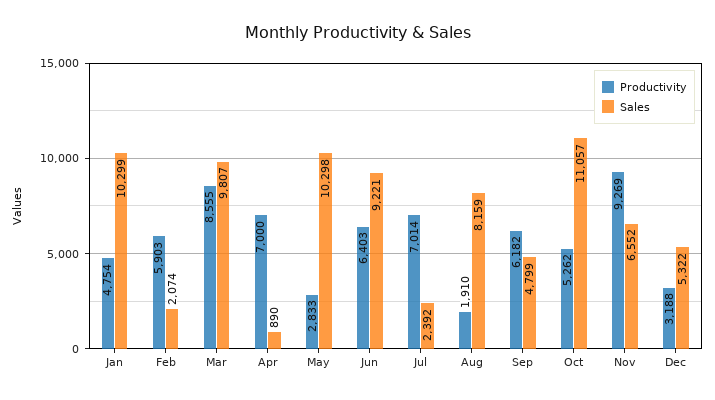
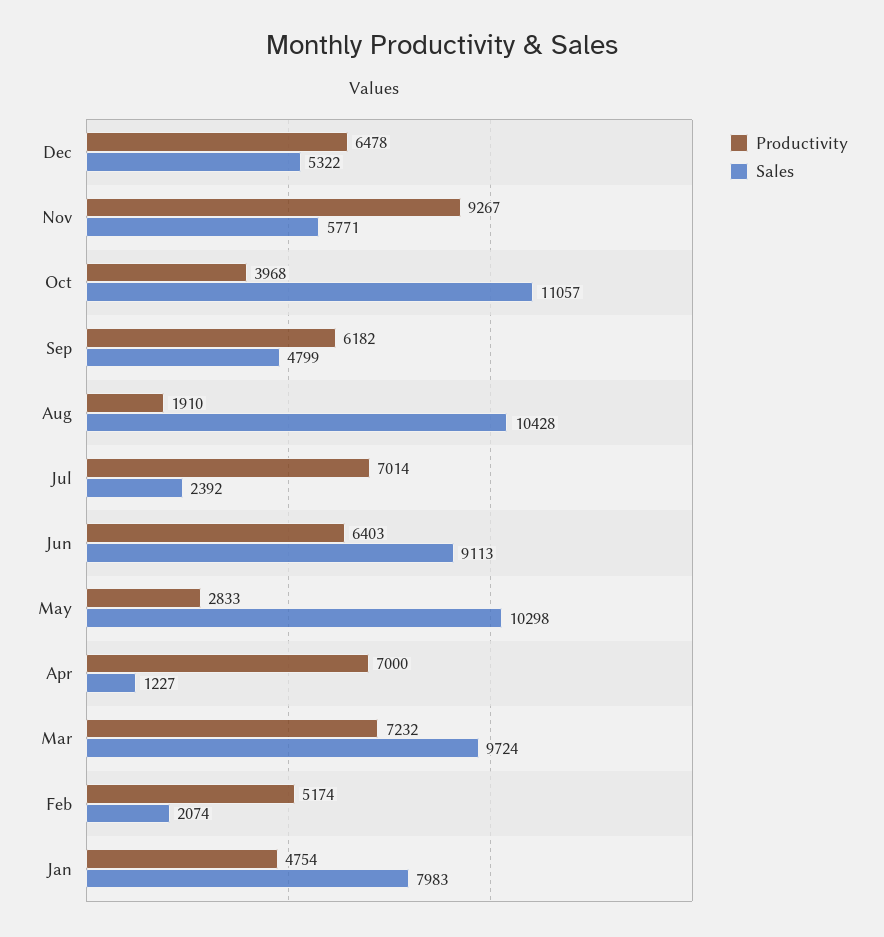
Sales, Jan: 10299 -> 7983
Productivity, Feb: 5903 -> 5174
Productivity, Mar: 8555 -> 7232
Sales, Mar: 9807 -> 9724
Sales, Apr: 890 -> 1227
Sales, Jun: 9221 -> 9113
Sales, Aug: 8159 -> 10428
Productivity, Oct: 5262 -> 3968
Productivity, Nov: 9269 -> 9267
Sales, Nov: 6552 -> 5771
Productivity, Dec: 3188 -> 6478

